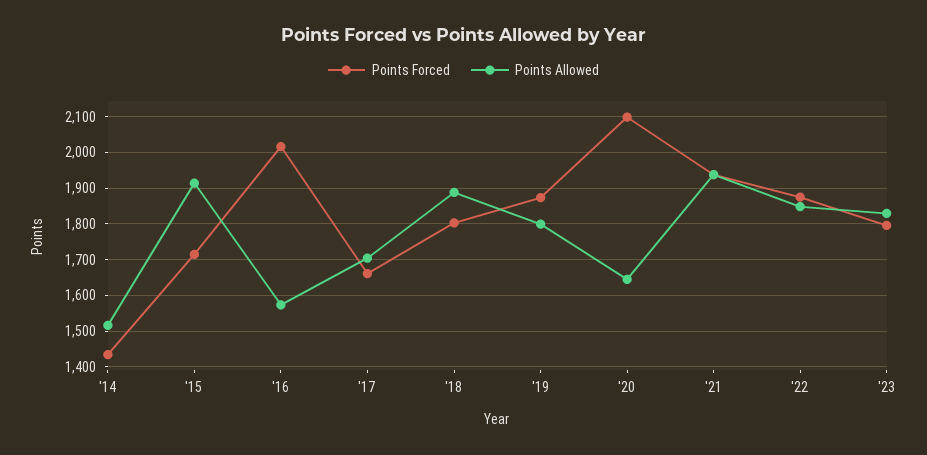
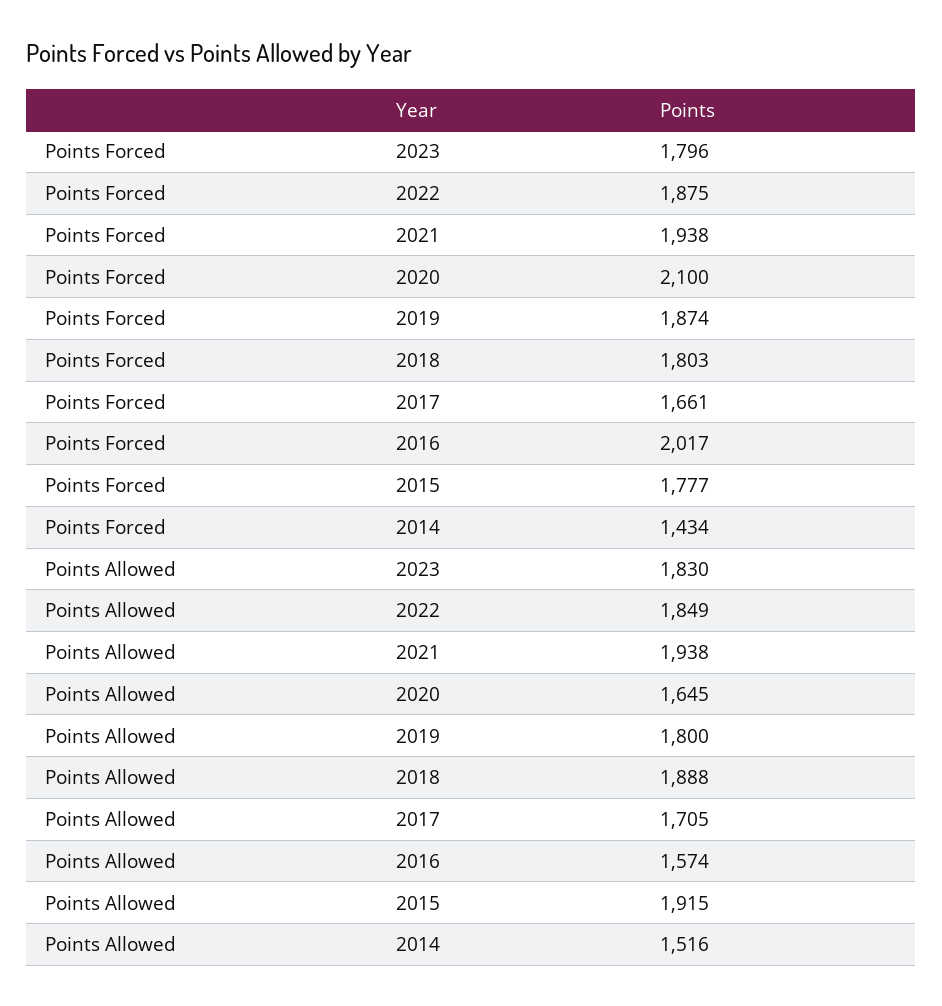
Points Forced, '15: 1720 -> 1777

